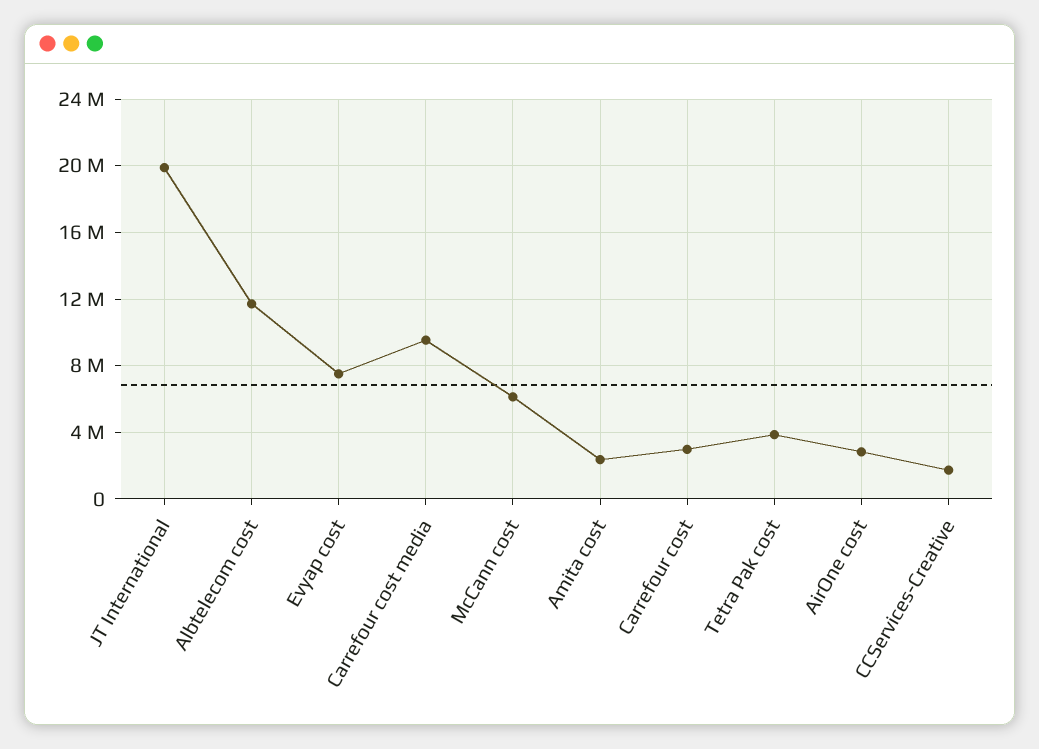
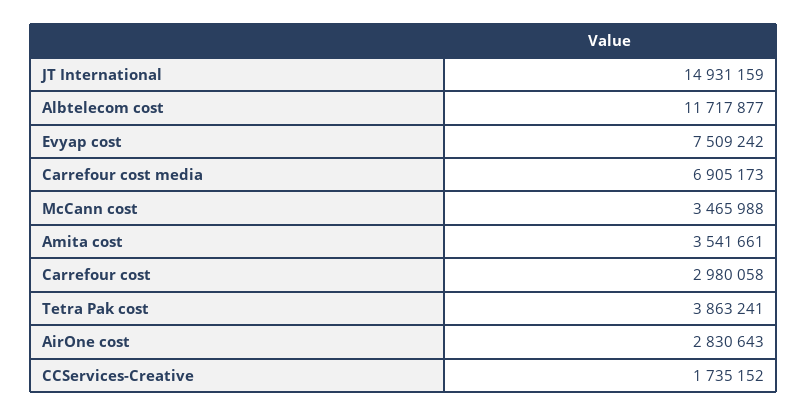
JT International: 20000000 -> 14931159
Carrefour cost media: 9500000 -> 6905173
McCann cost: 6000000 -> 3465988
Amita cost: 2500000 -> 3541661

